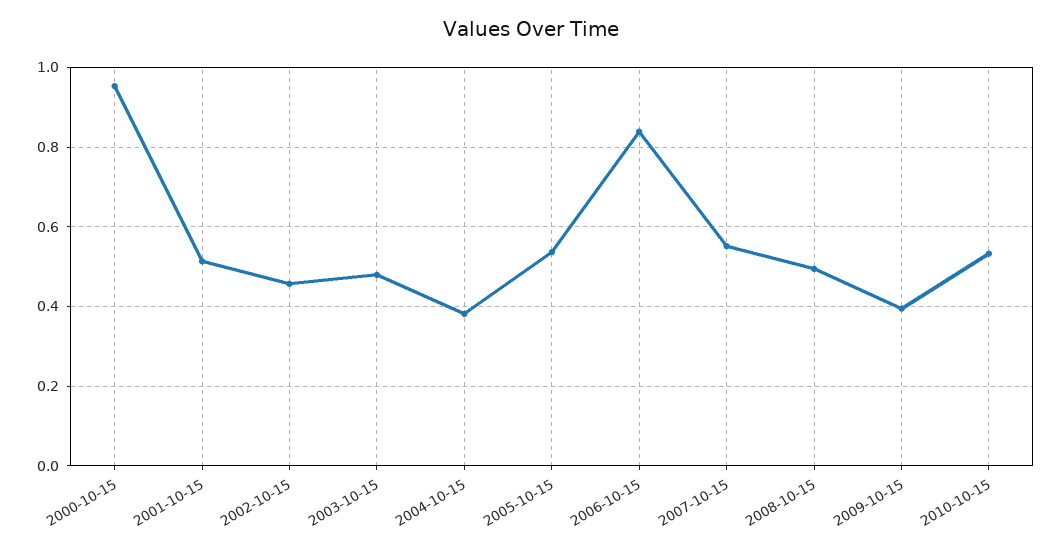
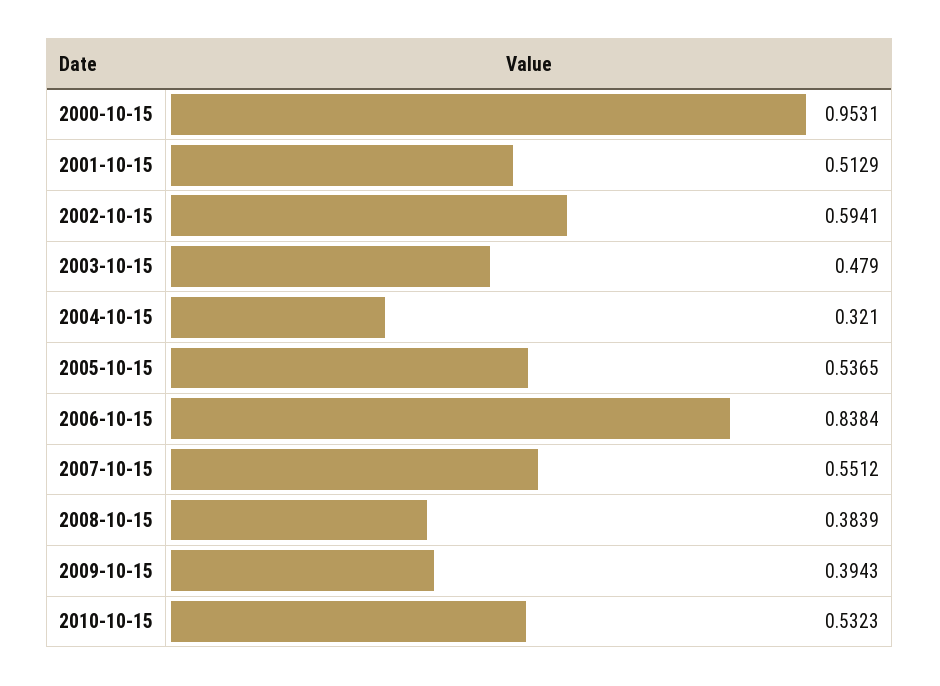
2002-10-15: 0.46 -> 0.5941
2004-10-15: 0.38 -> 0.321
2008-10-15: 0.5 -> 0.3839

